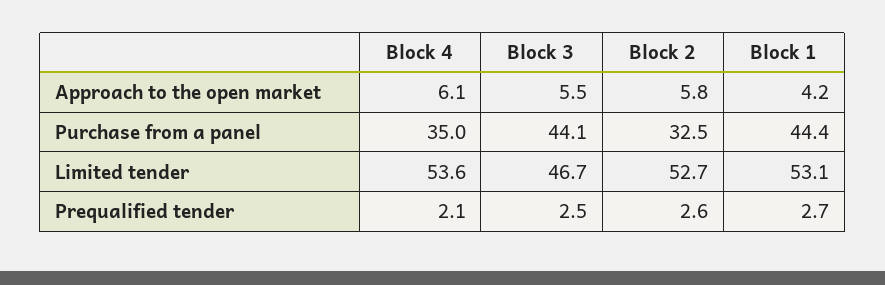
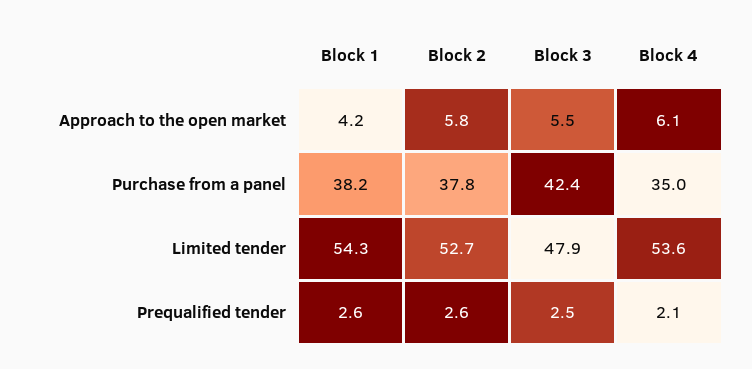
Block 3, Purchase from a panel: 44.1 -> 42.4
Block 2, Purchase from a panel: 32.5 -> 37.8
Block 1, Purchase from a panel: 44.4 -> 38.2
Block 3, Limited tender: 46.7 -> 47.9
Block 1, Limited tender: 53.1 -> 54.3
Block 1, Prequalified tender: 2.7 -> 2.6

